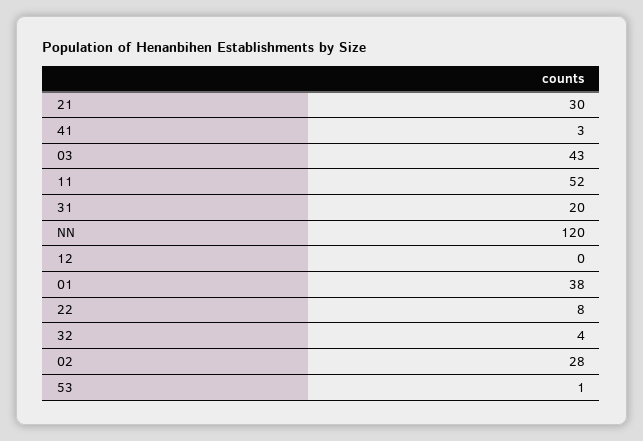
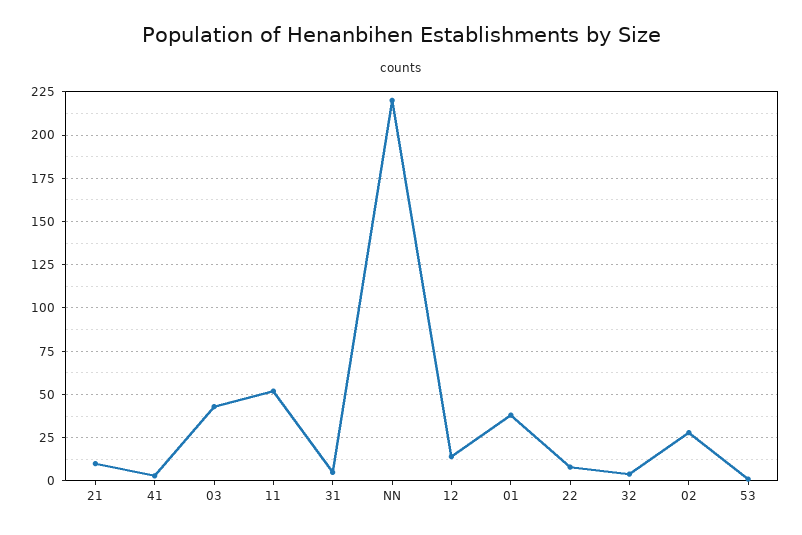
21: 30 -> 10
31: 20 -> 5
NN: 120 -> 220
12: 0 -> 15

